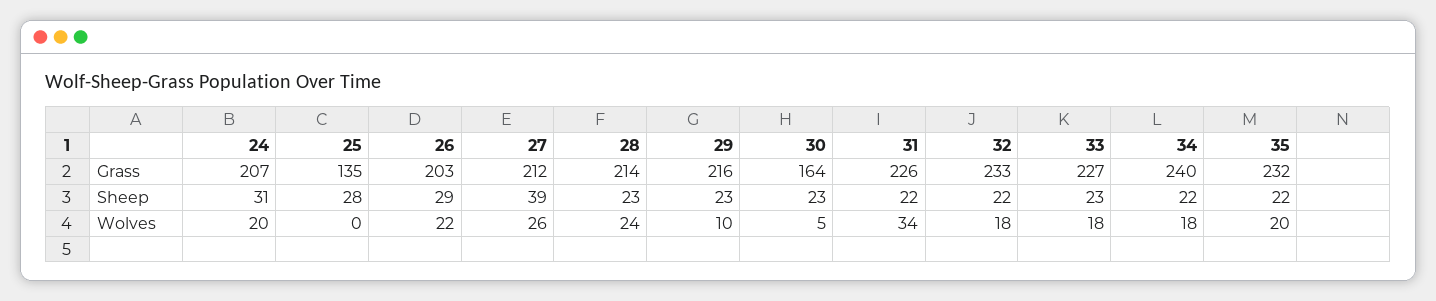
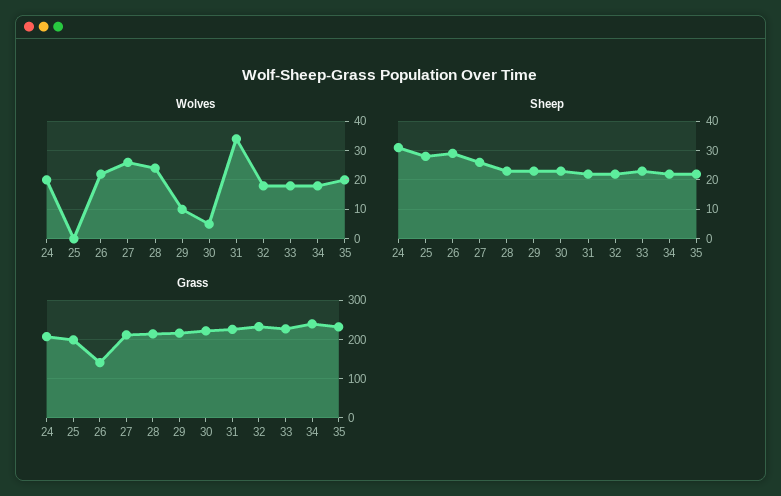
Grass, 25: 135 -> 200
Grass, 26: 203 -> 140
Grass, 30: 164 -> 220
Sheep, 27: 39 -> 25

